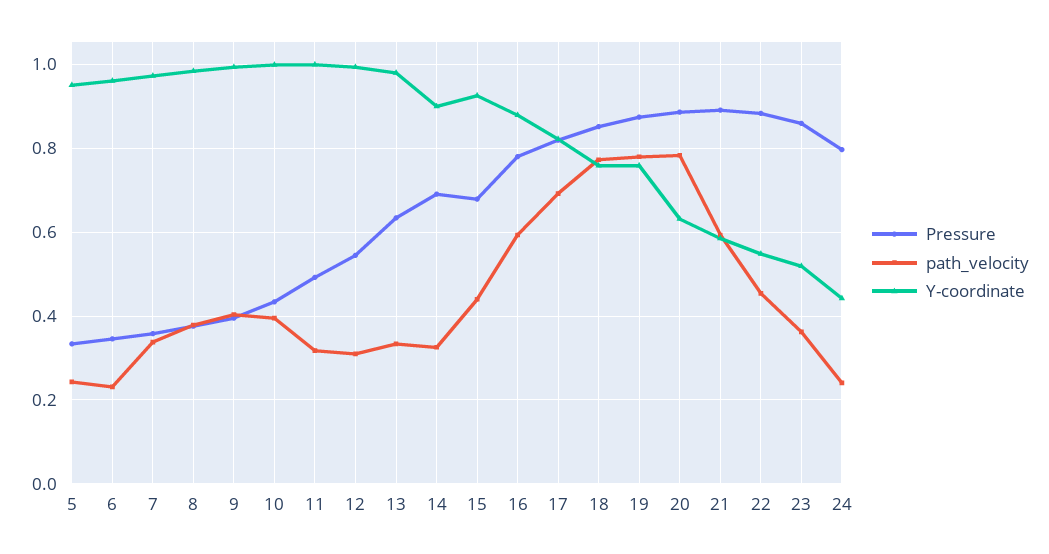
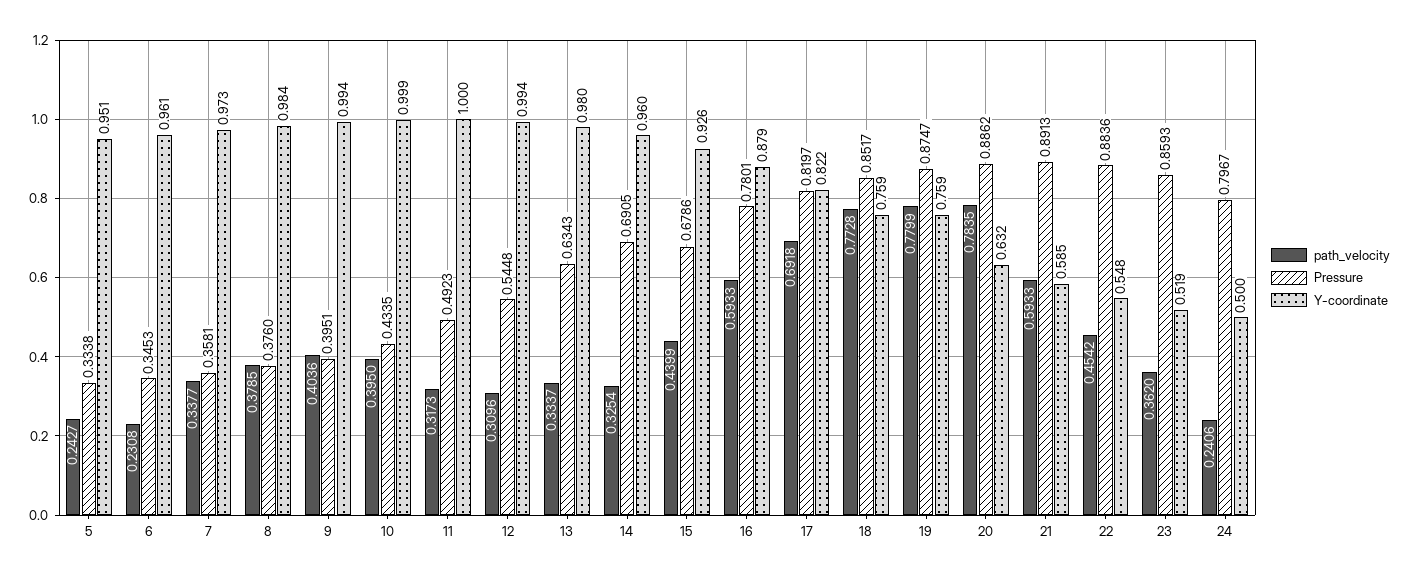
Y-coordinate, 14: 0.9 -> 0.96
Y-coordinate, 24: 0.44 -> 0.5

